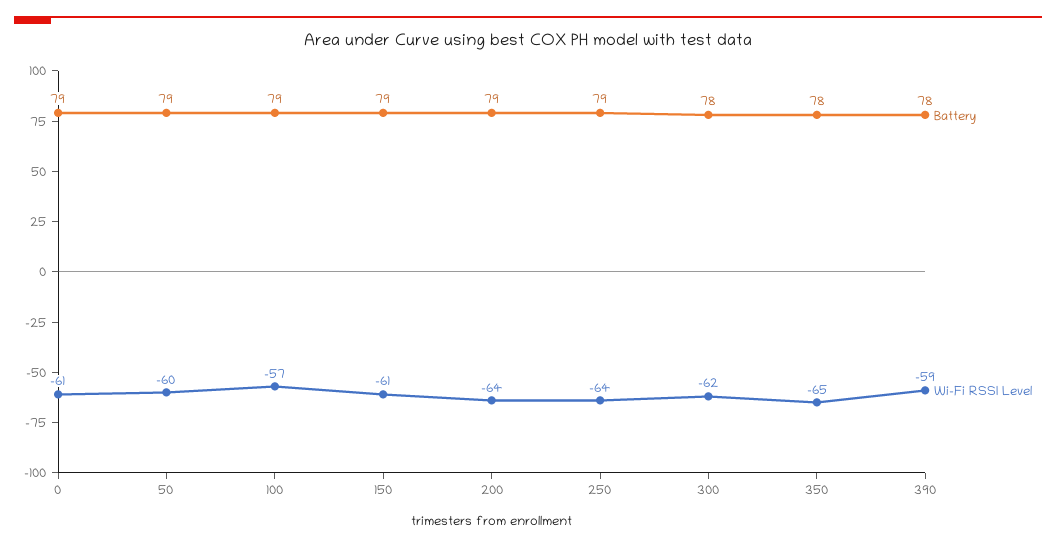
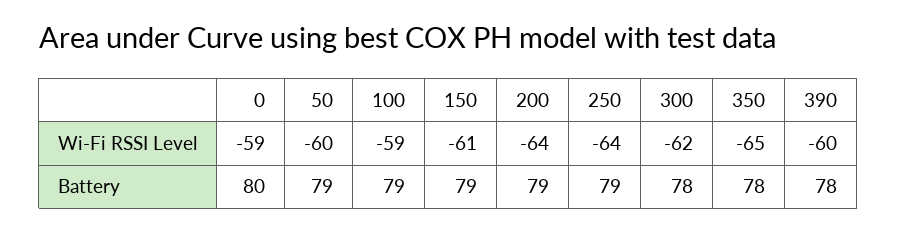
Battery, 0: 79 -> 80
Wi-Fi RSSI Level, 0: -61 -> -59
Wi-Fi RSSI Level, 100: -57 -> -59
Wi-Fi RSSI Level, 390: -59 -> -60

